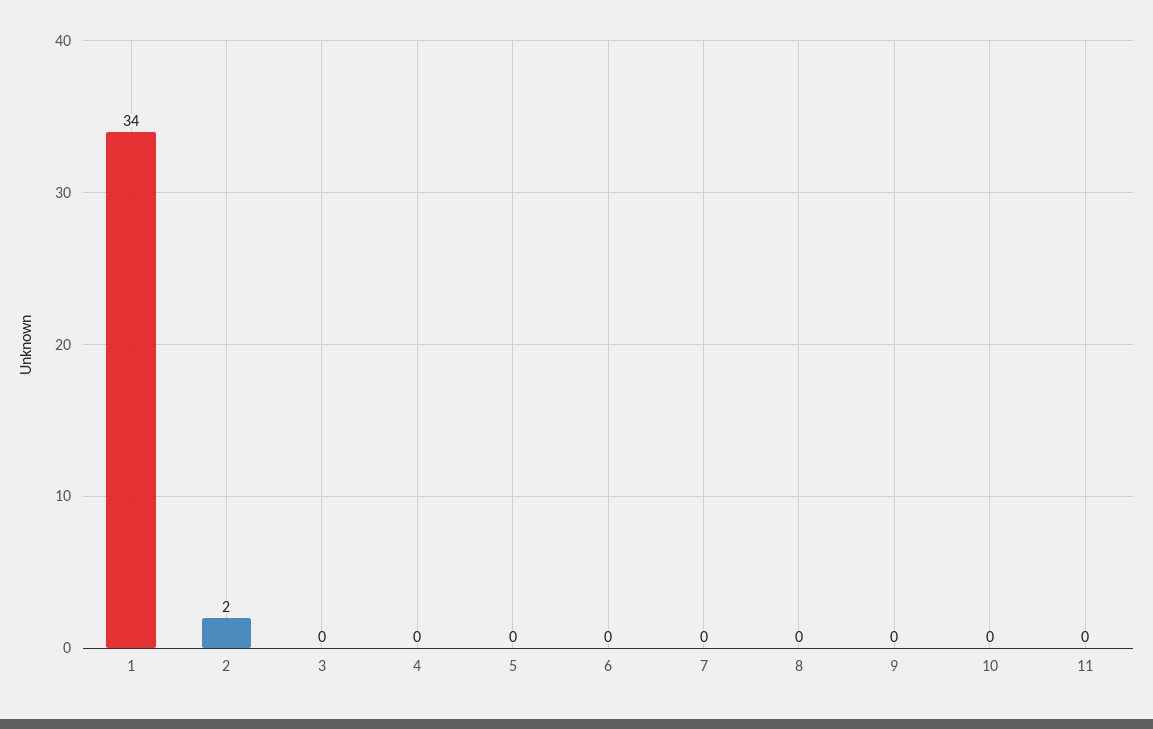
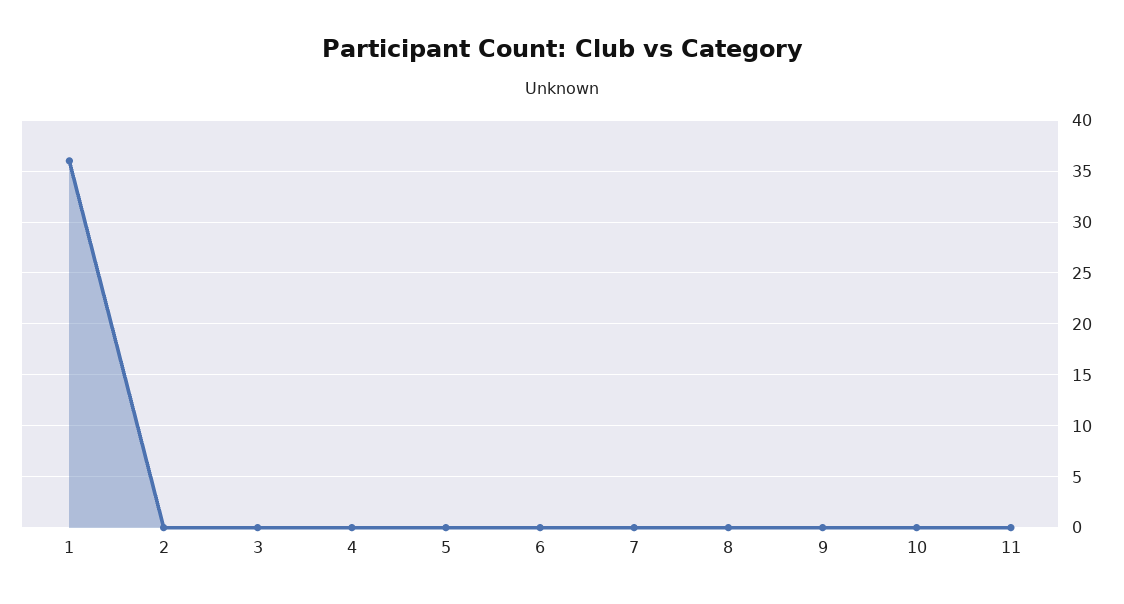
1: 34 -> 36
2: 2 -> 0

